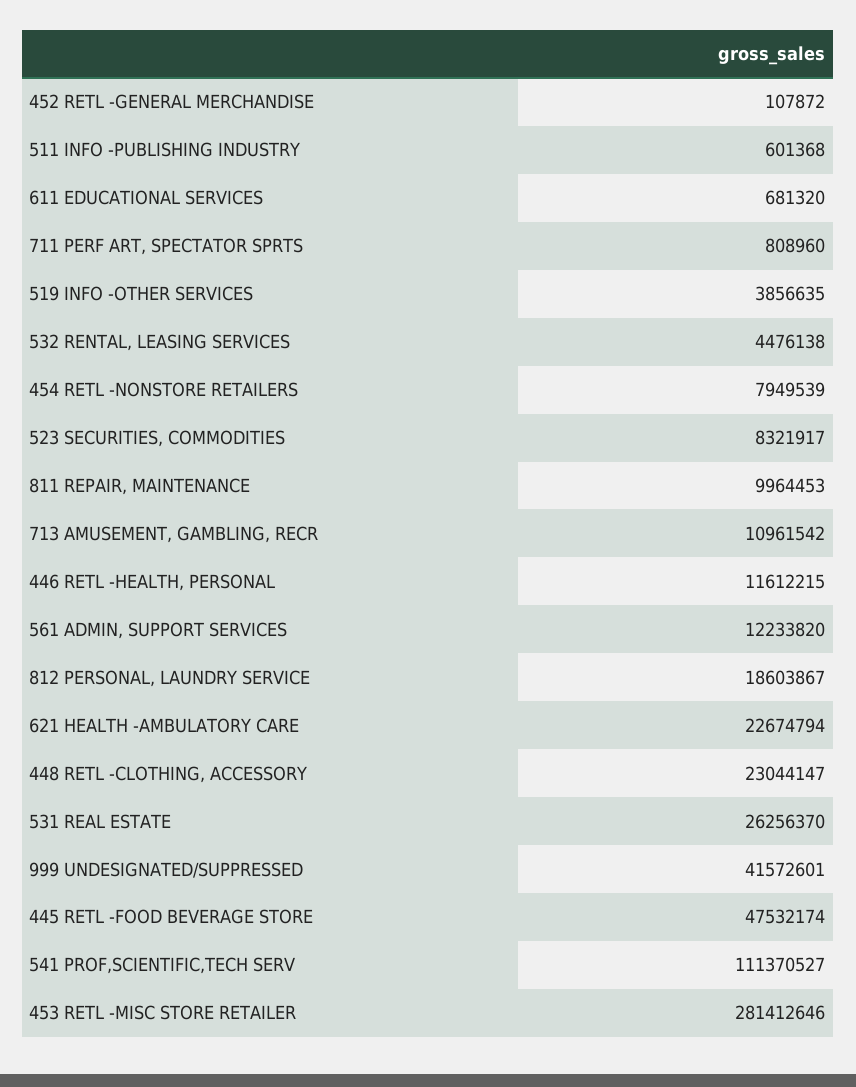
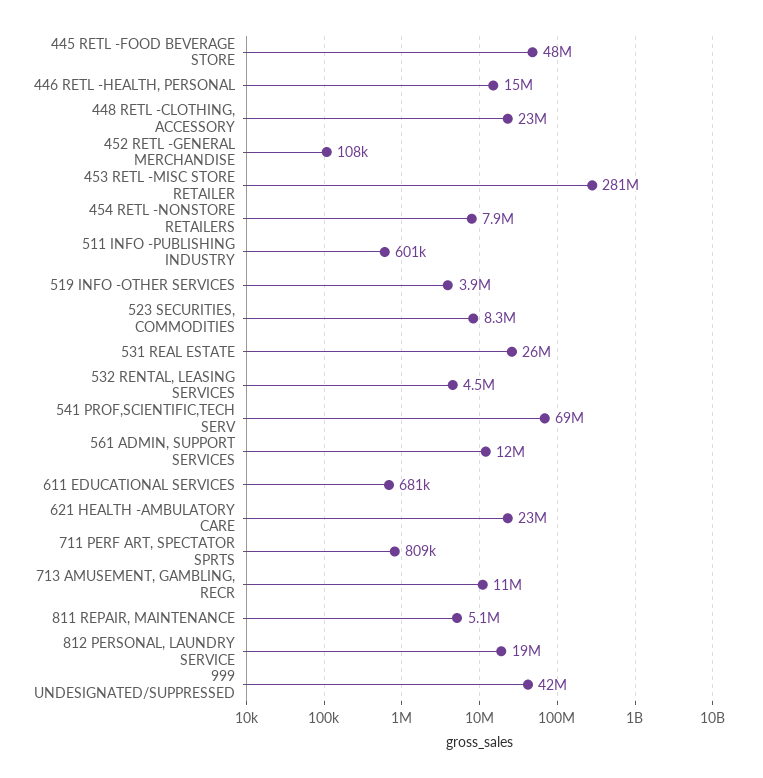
811 REPAIR, MAINTENANCE: 9964453 -> 5100000
446 RETL -HEALTH, PERSONAL: 11612215 -> 15000000
541 PROF,SCIENTIFIC,TECH SERV: 111370527 -> 69000000

